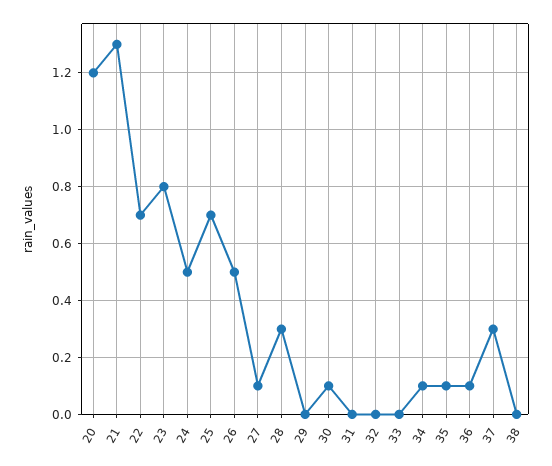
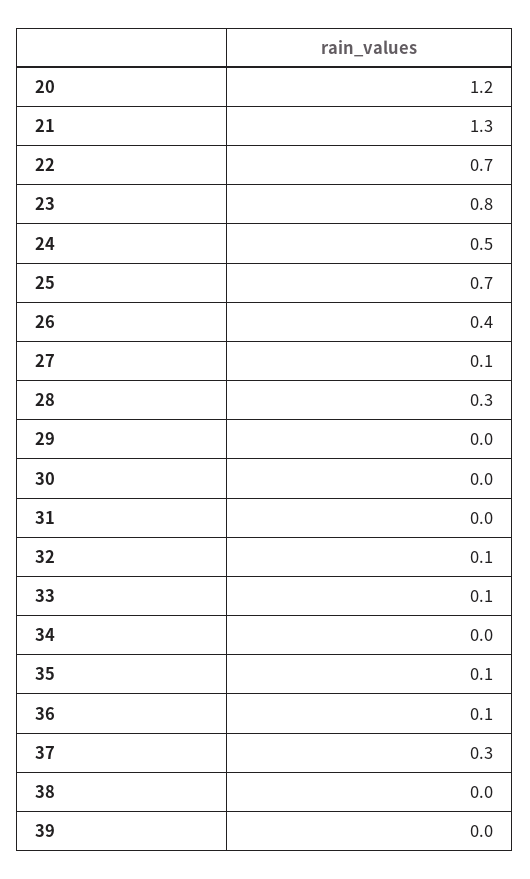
26: 0.5 -> 0.4
30: 0.1 -> 0
32: 0 -> 0.1
33: 0 -> 0.1
34: 0.1 -> 0
39: none -> 0

